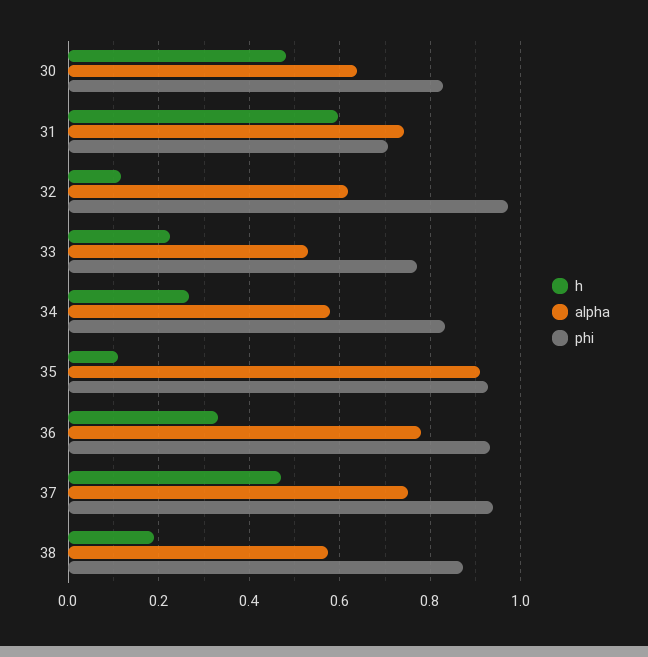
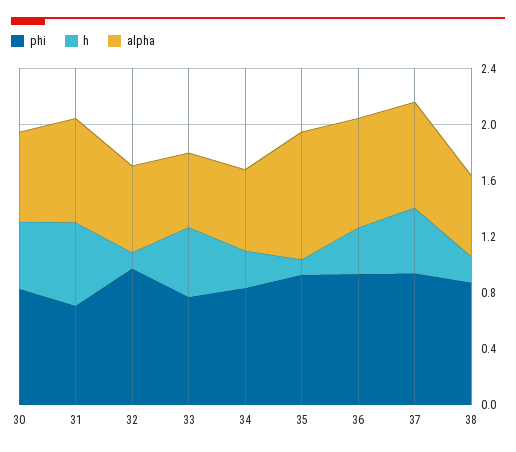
h, 33: 0.22 -> 0.5

